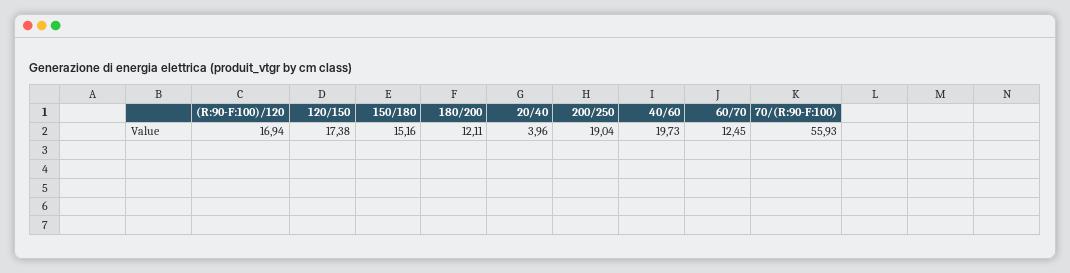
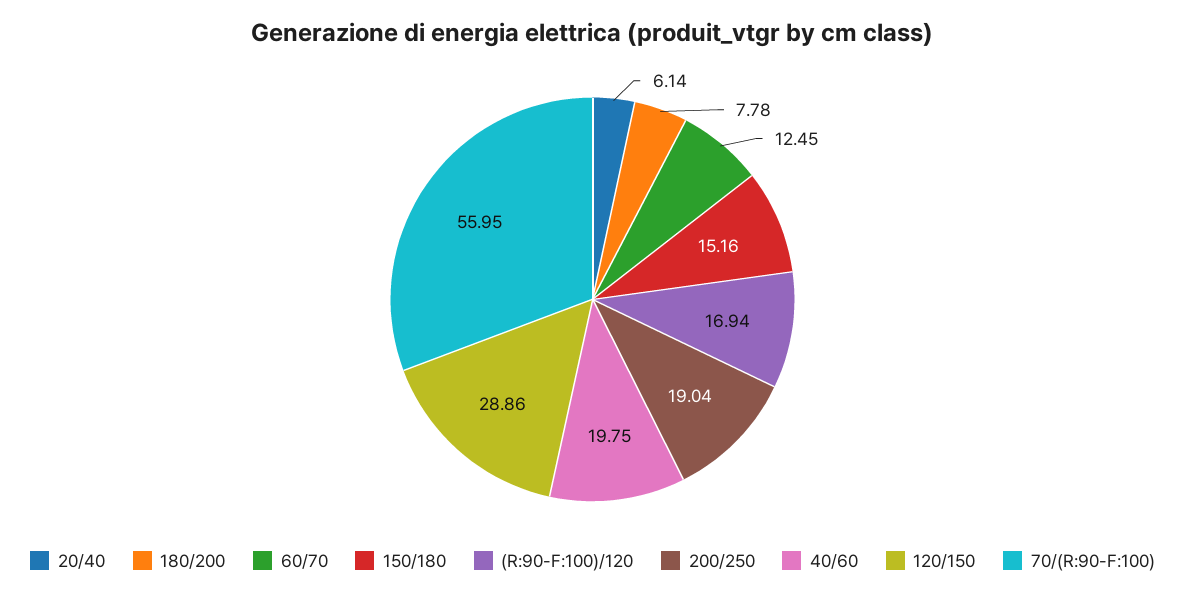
120/150: 17.38 -> 28.86
180/200: 12.11 -> 7.78
20/40: 3.96 -> 6.14
40/60: 19.73 -> 19.75
70/(R:90-F:100): 55.93 -> 55.95

